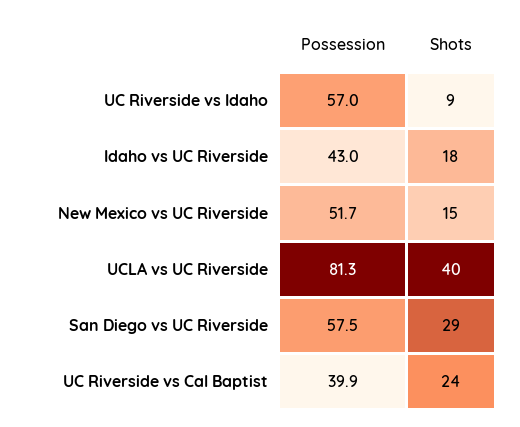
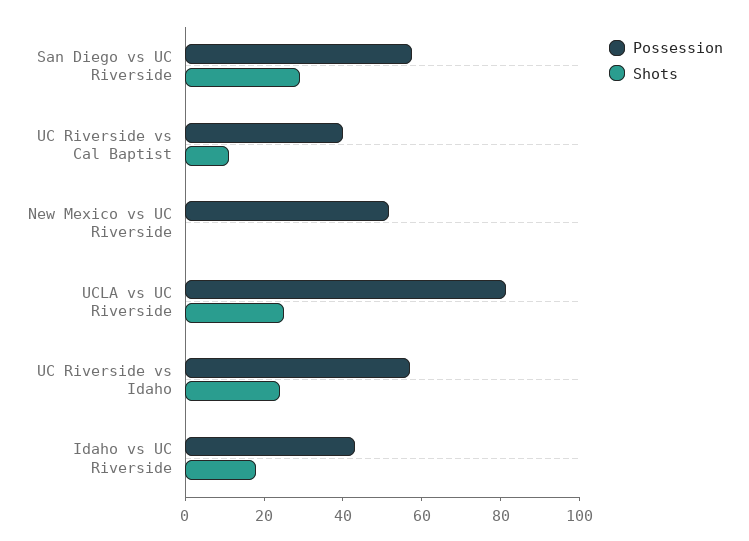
Shots, UC Riverside vs Idaho: 9 -> 25
Shots, New Mexico vs UC Riverside: 15 -> 0
Shots, UCLA vs UC Riverside: 40 -> 25
Shots, UC Riverside vs Cal Baptist: 24 -> 10

